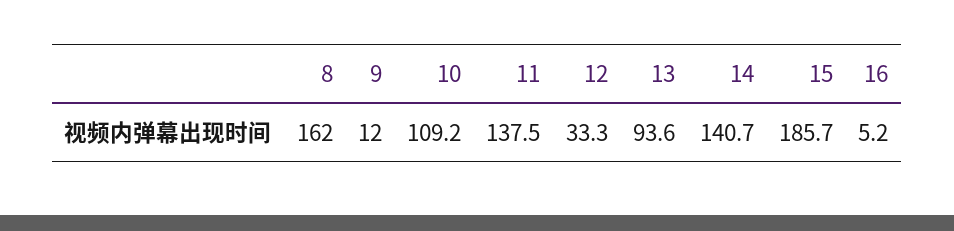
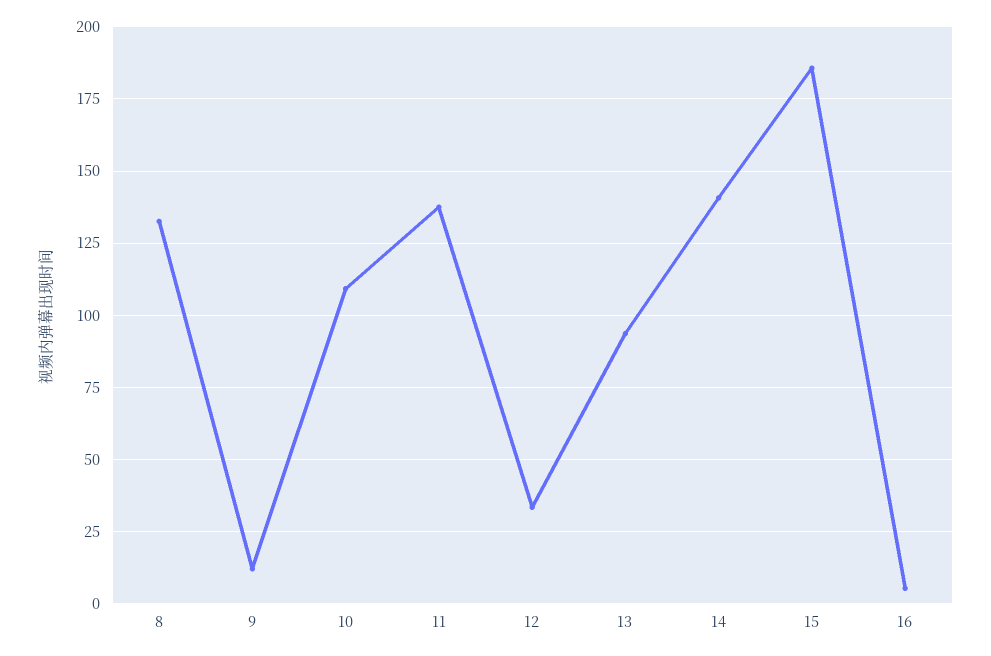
8: 162 -> 132.5

